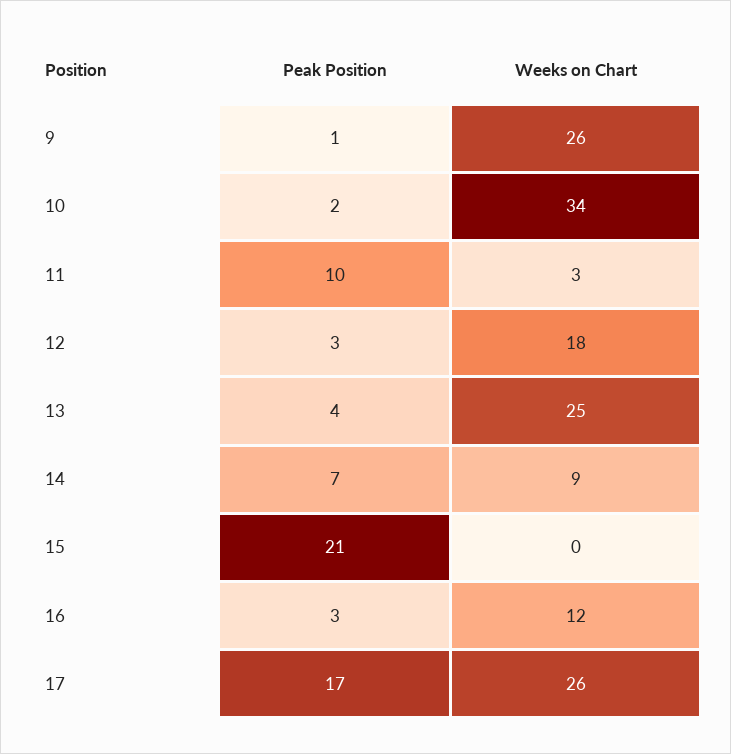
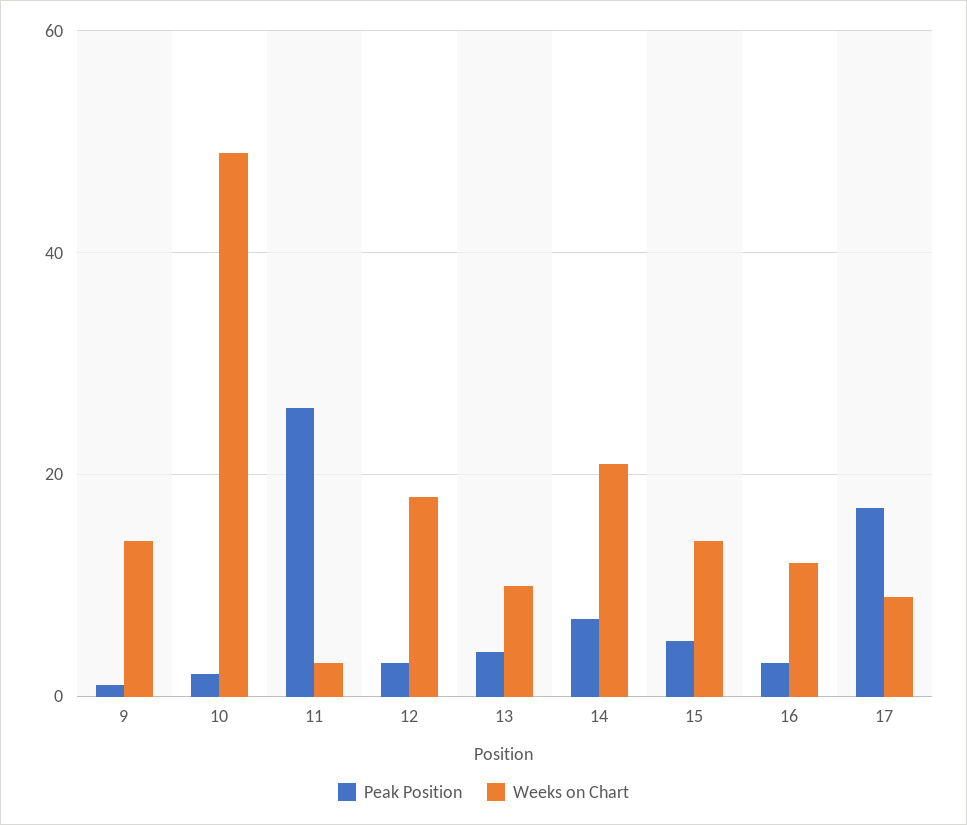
Weeks on Chart, 9: 26 -> 15
Weeks on Chart, 10: 34 -> 50
Peak Position, 11: 10 -> 25
Weeks on Chart, 13: 25 -> 10
Weeks on Chart, 14: 9 -> 20
Peak Position, 15: 21 -> 5
Weeks on Chart, 15: 0 -> 15
Weeks on Chart, 17: 26 -> 10

